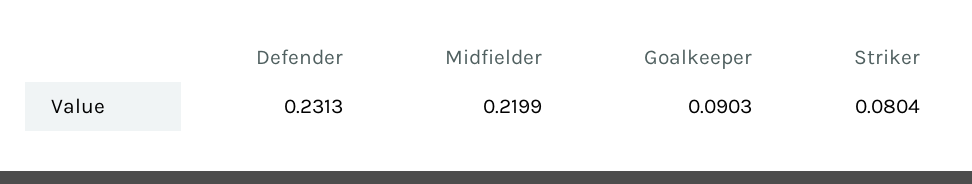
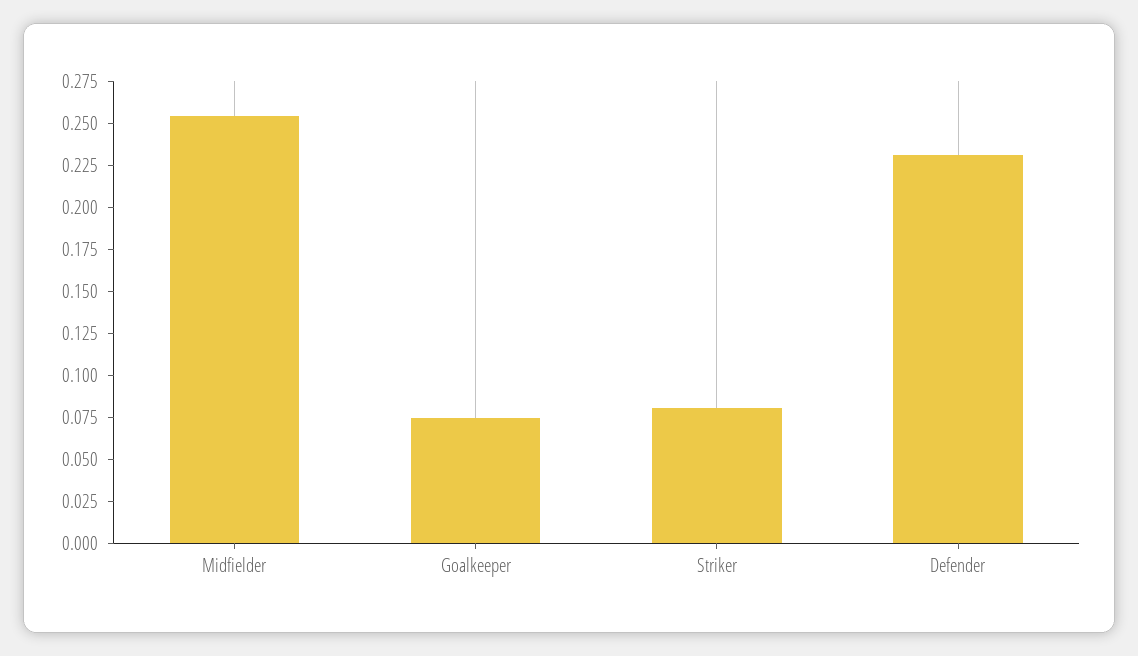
Midfielder: 0.2199 -> 0.255
Goalkeeper: 0.0903 -> 0.075

